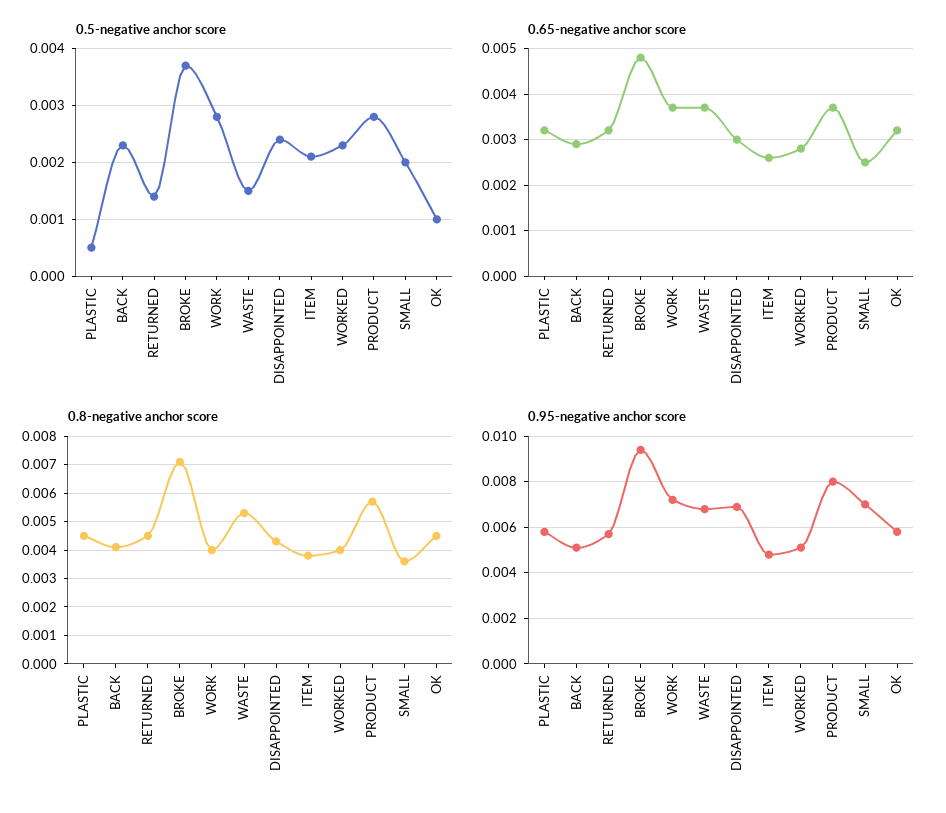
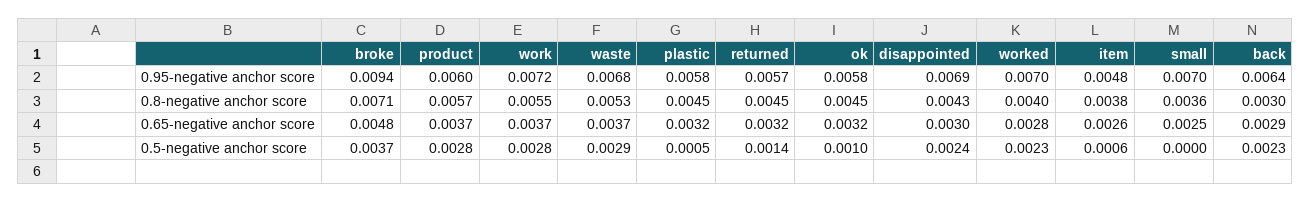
0.5-negative anchor score, WASTE: 0.0015 -> 0.0029
0.5-negative anchor score, ITEM: 0.002 -> 0.0006
0.5-negative anchor score, SMALL: 0.002 -> 0
0.8-negative anchor score, BACK: 0.004 -> 0.003
0.8-negative anchor score, WORK: 0.004 -> 0.0055
0.95-negative anchor score, BACK: 0.005 -> 0.0064
0.95-negative anchor score, WORKED: 0.005 -> 0.007
0.95-negative anchor score, PRODUCT: 0.008 -> 0.006

